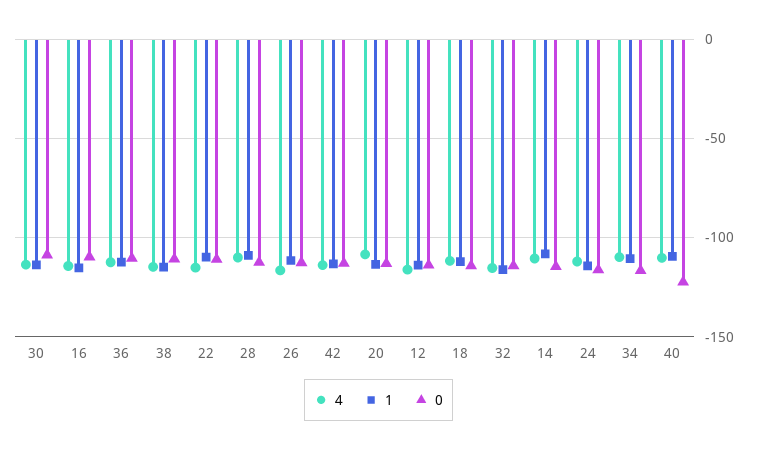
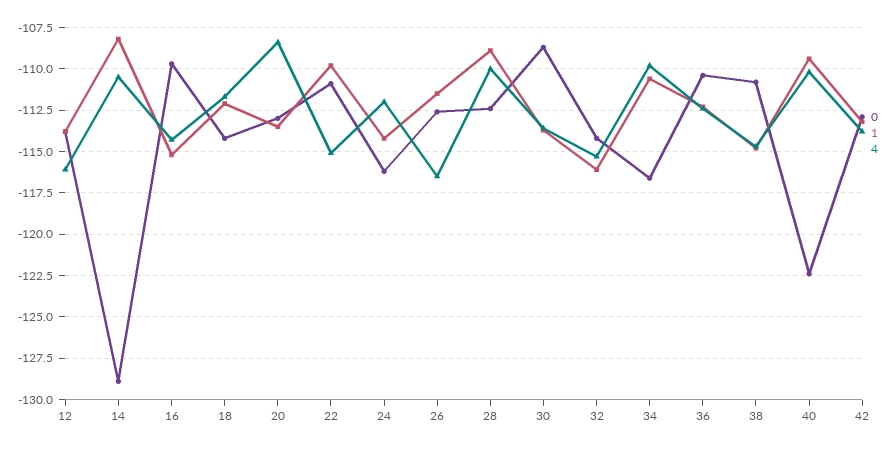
0, 14: -115 -> -129

